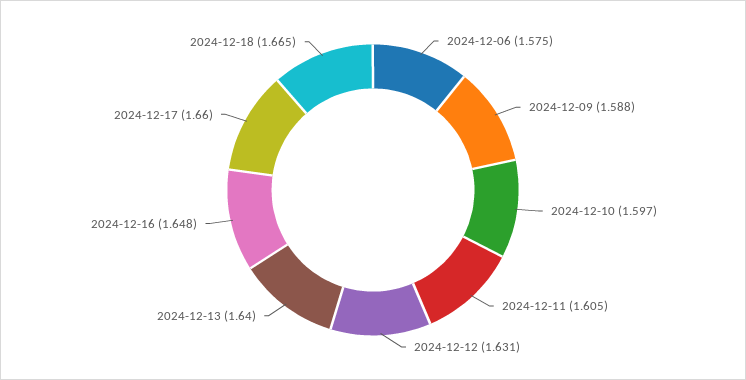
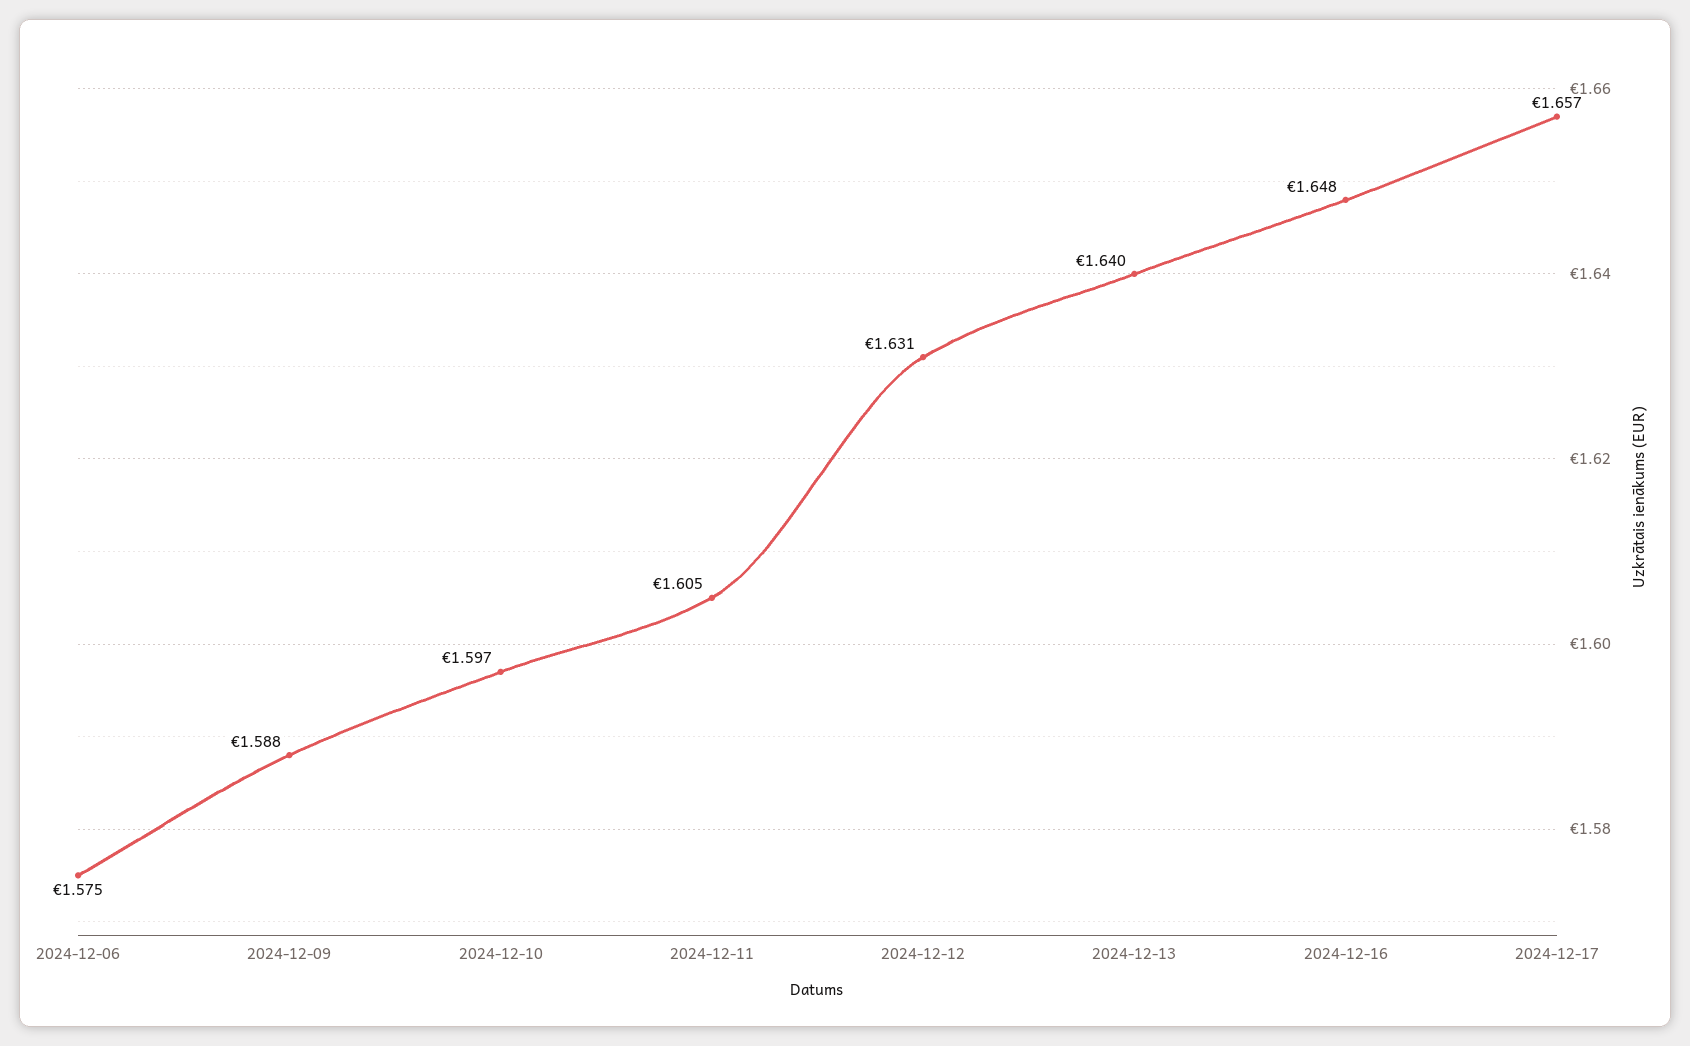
2024-12-17: 1.66 -> 1.657
2024-12-18: 1.665 -> none

